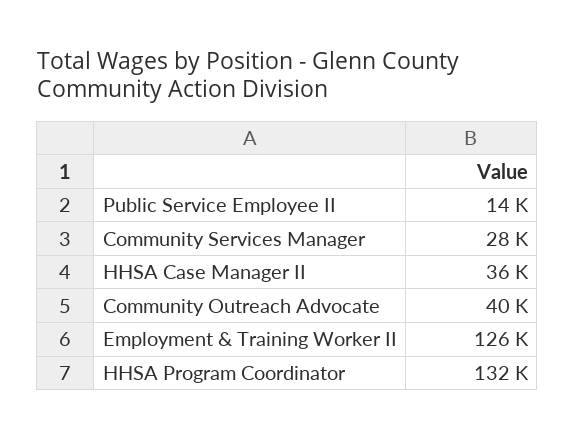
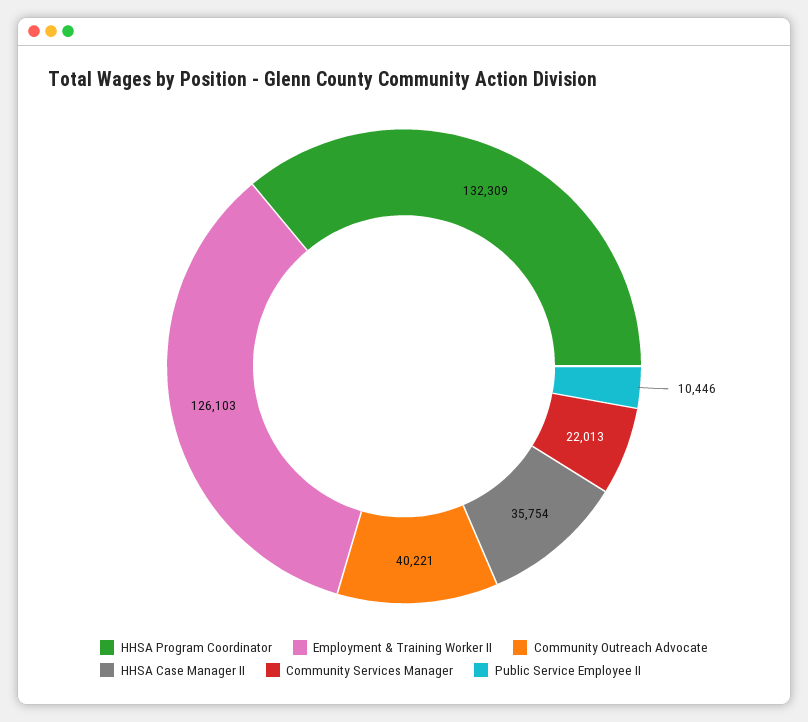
Public Service Employee II: 14000 -> 10446
Community Services Manager: 28000 -> 22013

